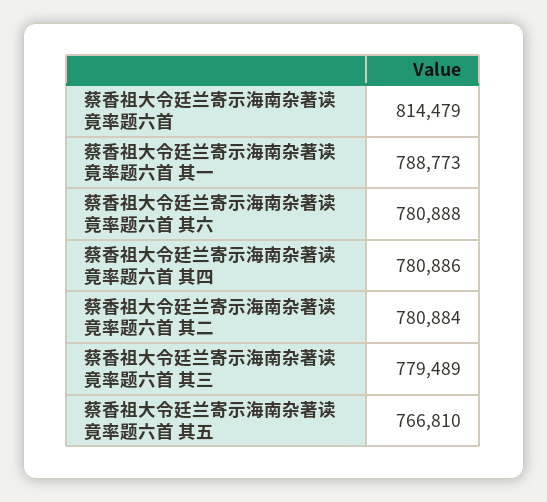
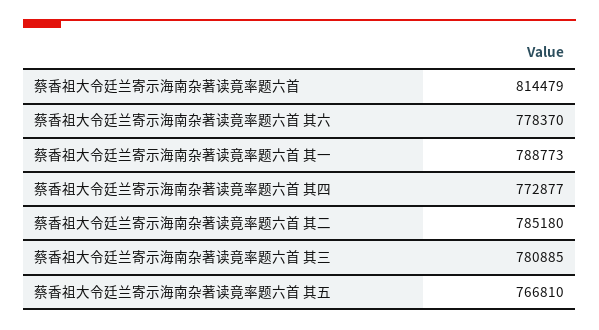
蔡香祖大令廷兰寄示海南杂著读竟率题六首 其六: 780888 -> 778370
蔡香祖大令廷兰寄示海南杂著读竟率题六首 其四: 780886 -> 772877
蔡香祖大令廷兰寄示海南杂著读竟率题六首 其二: 780884 -> 785180
蔡香祖大令廷兰寄示海南杂著读竟率题六首 其三: 779489 -> 780885

